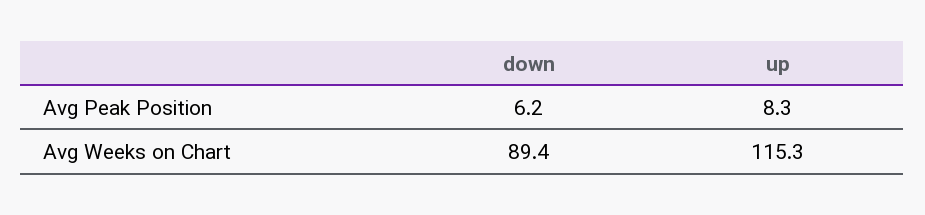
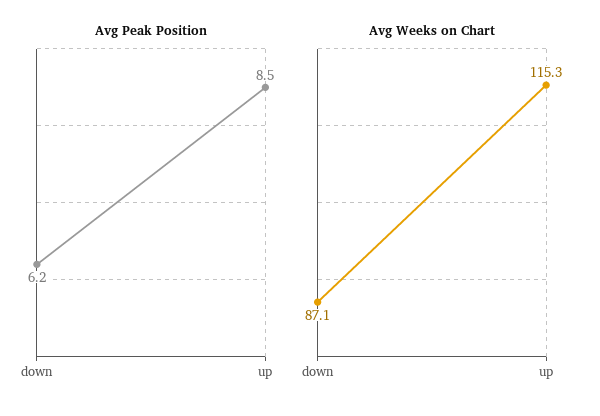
Avg Peak Position, up: 8.3 -> 8.5
Avg Weeks on Chart, down: 89.4 -> 87.1

